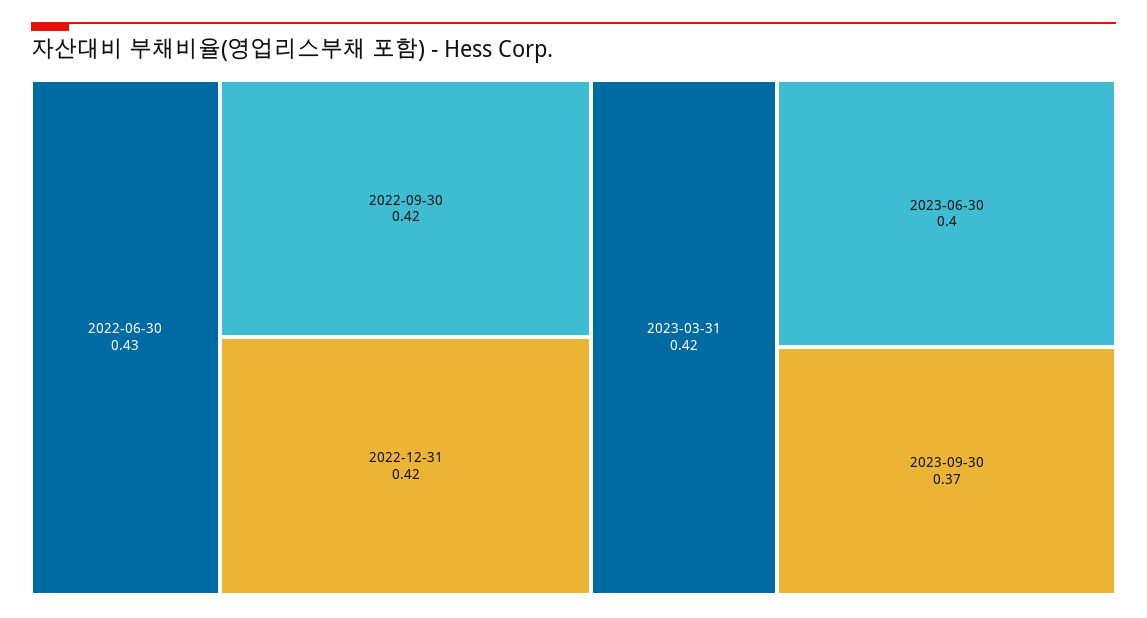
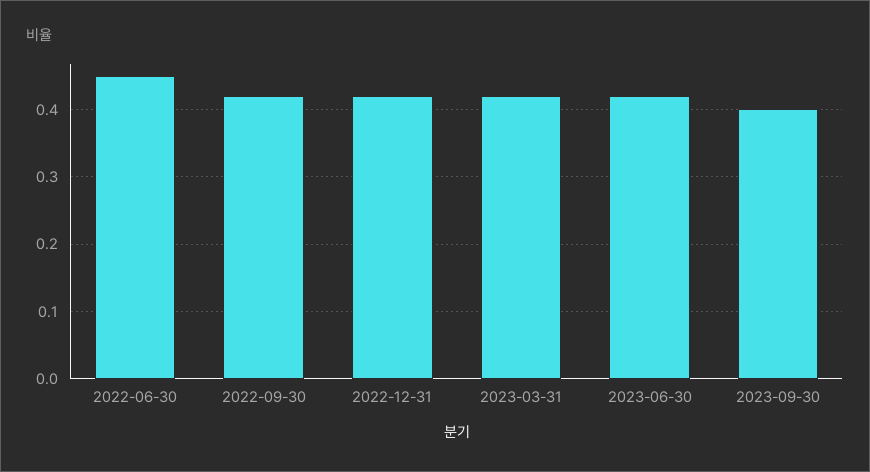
2022-06-30: 0.43 -> 0.45
2023-06-30: 0.4 -> 0.42
2023-09-30: 0.37 -> 0.4

